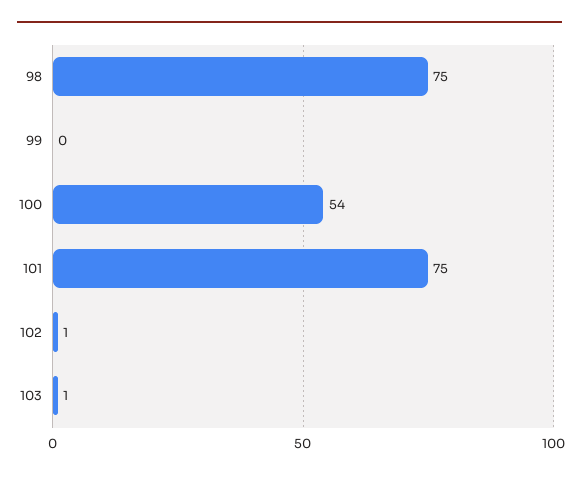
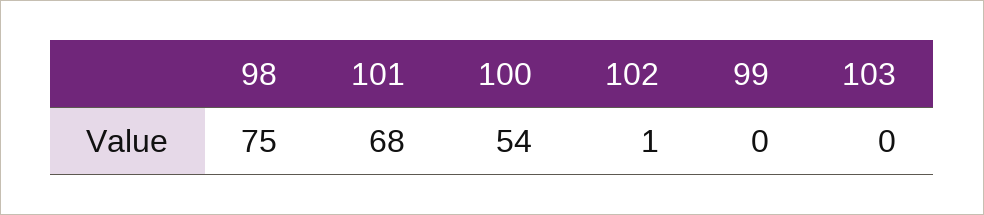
101: 75 -> 68
103: 1 -> 0

